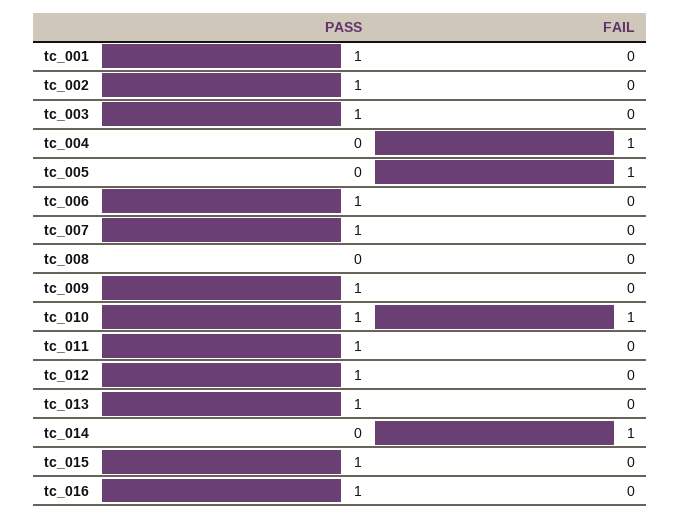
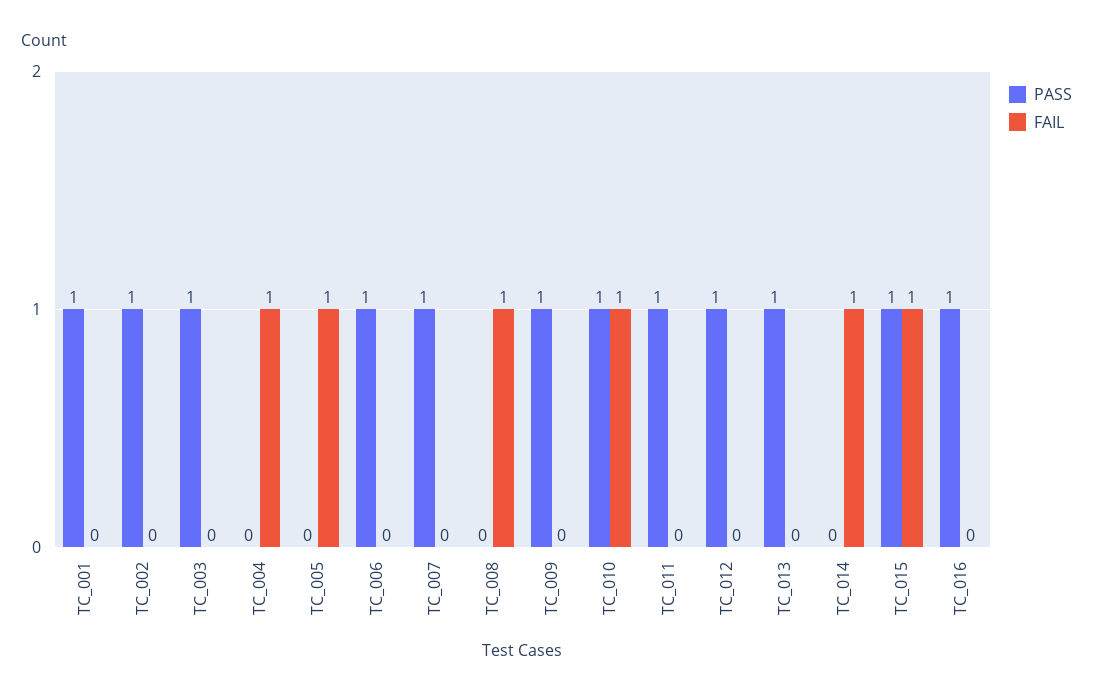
FAIL, tc_008: 0 -> 1
FAIL, tc_015: 0 -> 1

